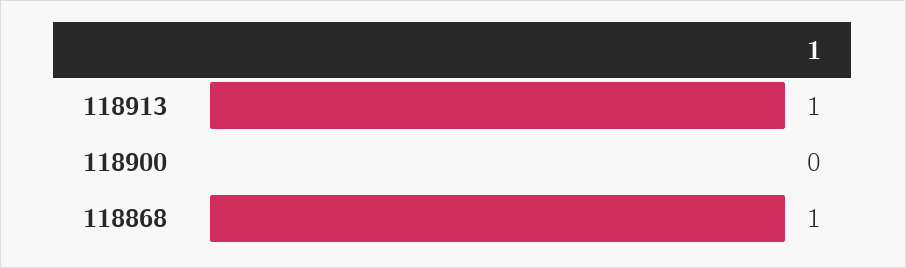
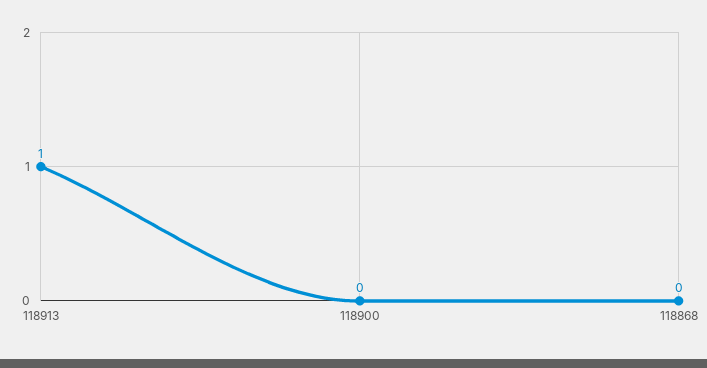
118868: 1 -> 0

